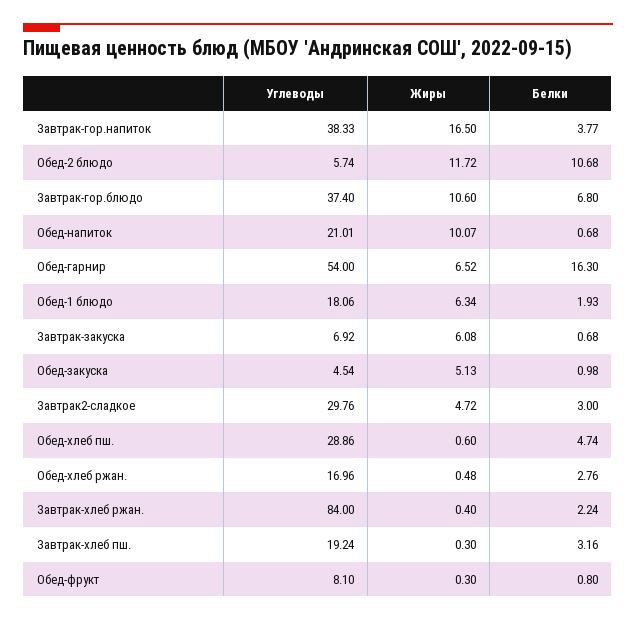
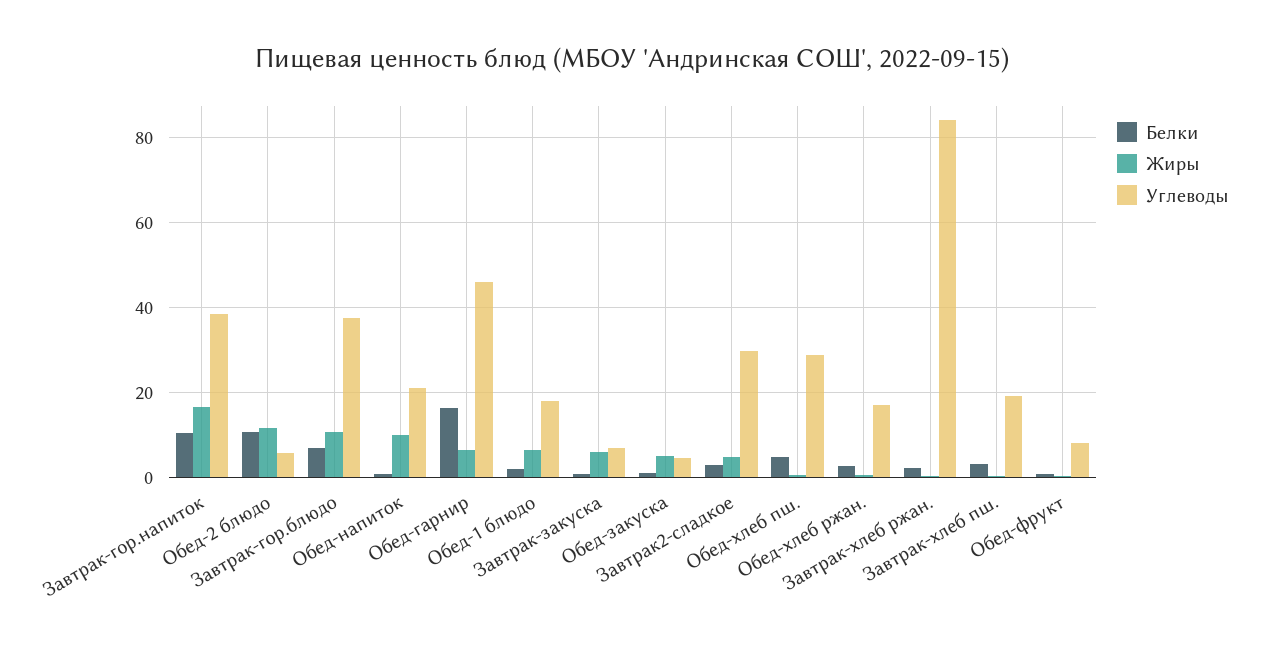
Белки, Завтрак-гор.напиток: 3.77 -> 10
Углеводы, Обед-гарнир: 54 -> 46

